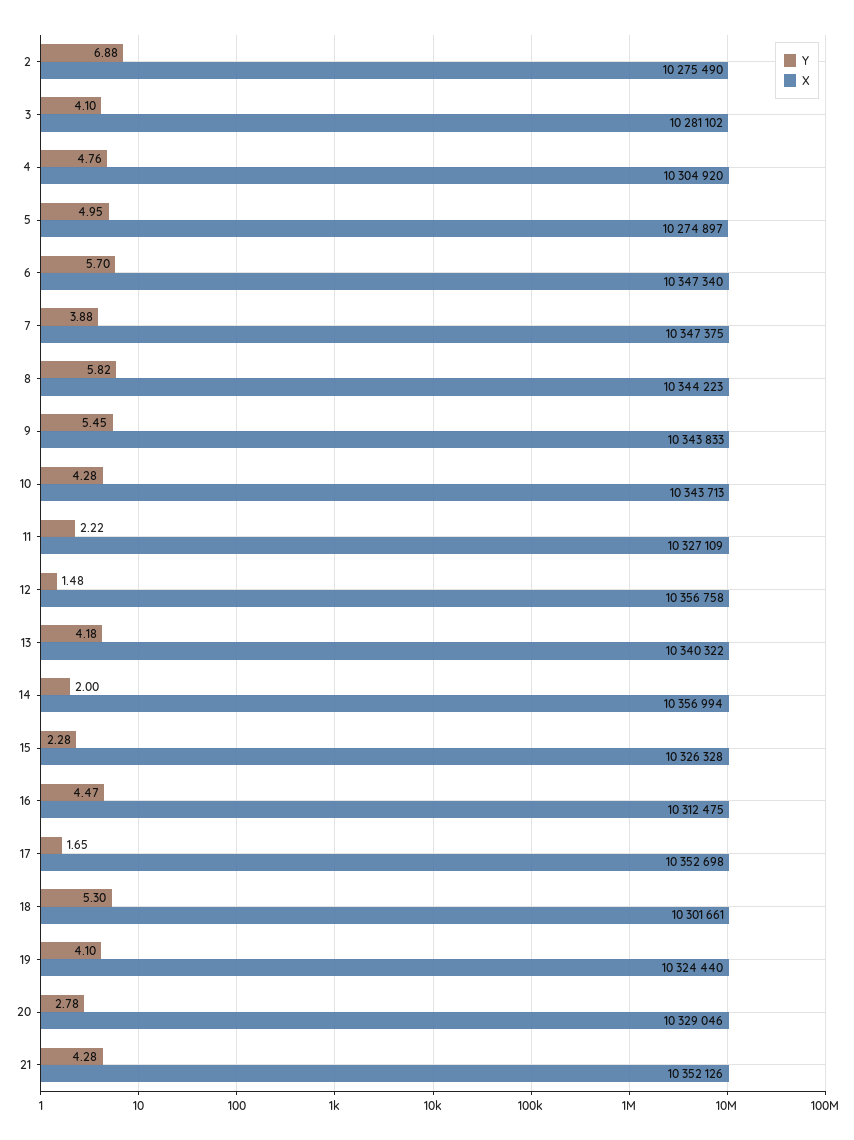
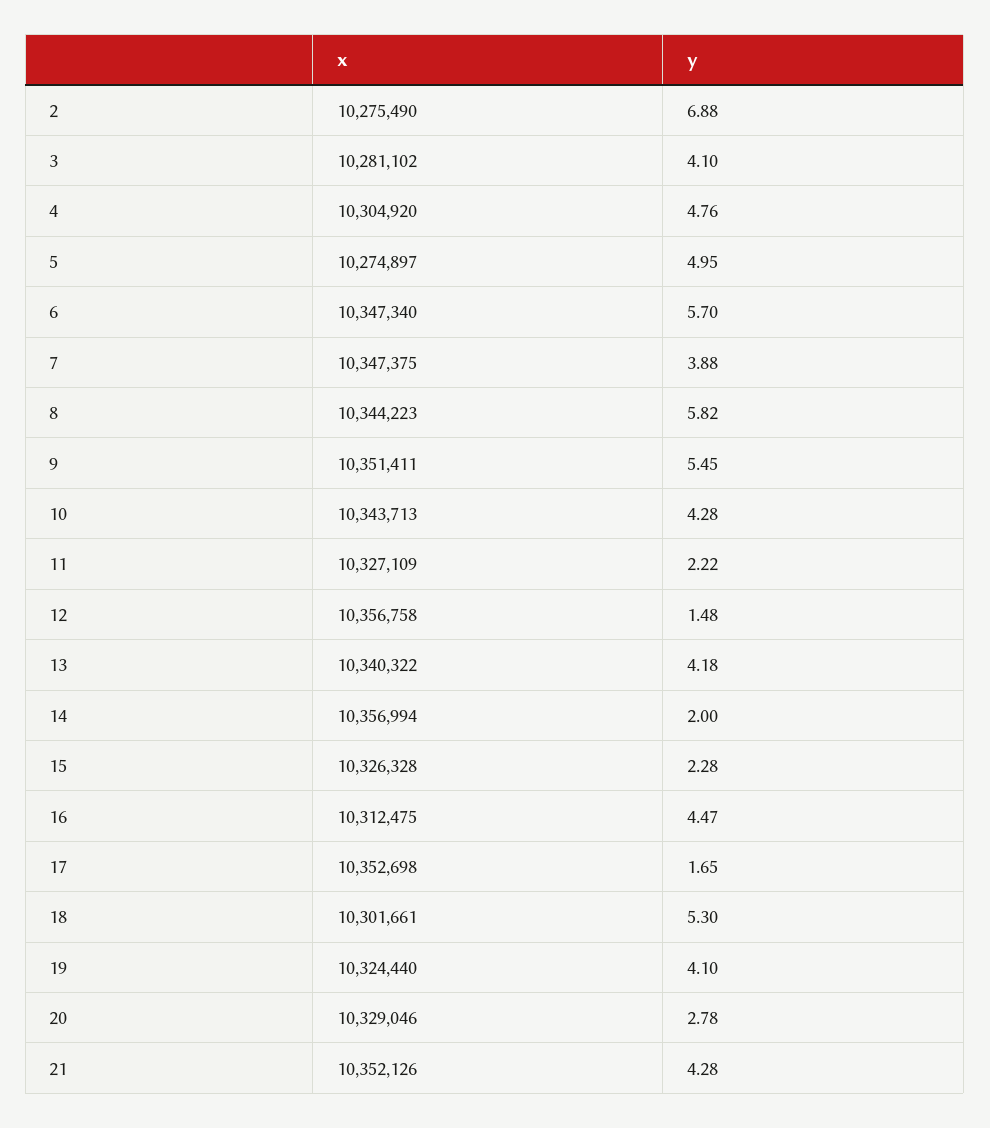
X, 9: 10343833 -> 10351411

